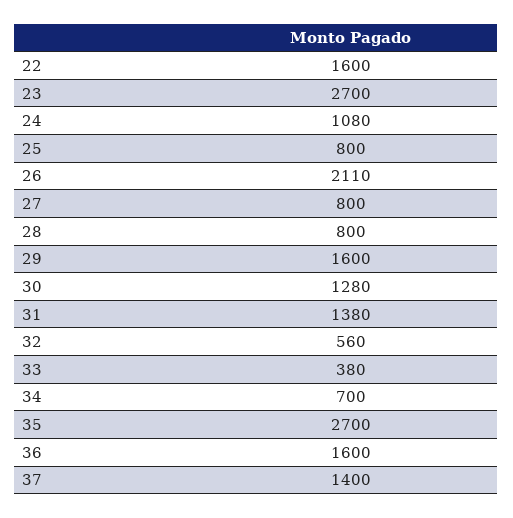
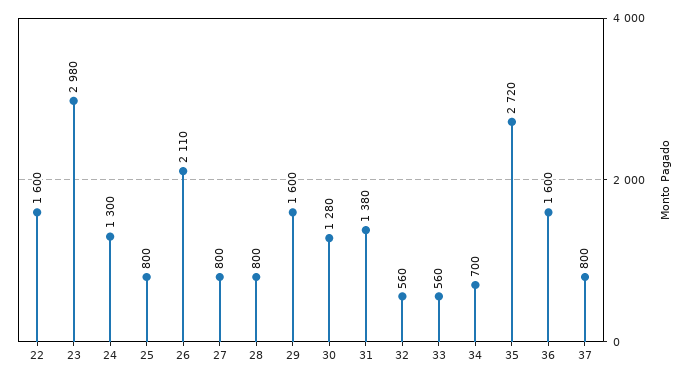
23: 2700 -> 2980
24: 1080 -> 1300
33: 380 -> 560
35: 2700 -> 2720
37: 1400 -> 800

